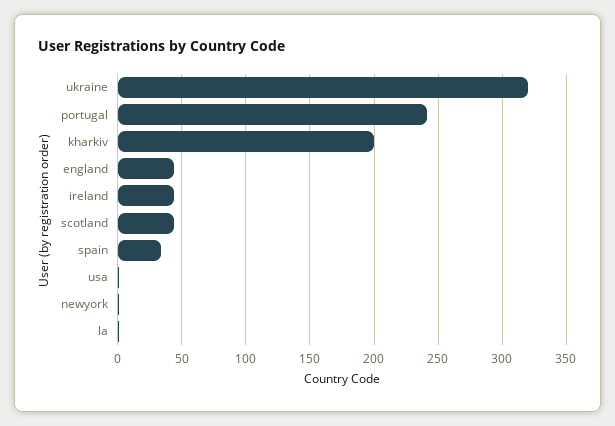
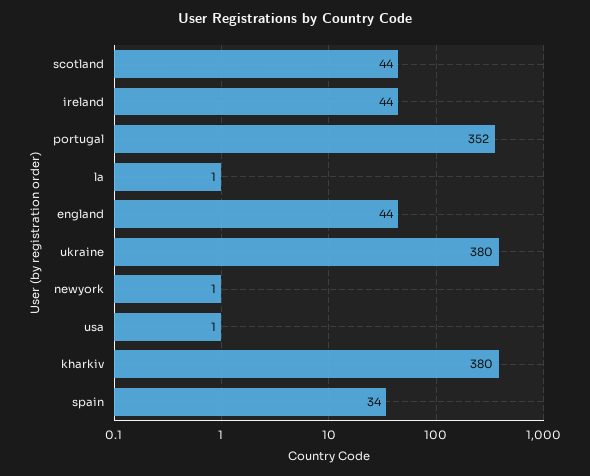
ukraine: 320 -> 380
portugal: 240 -> 352
kharkiv: 200 -> 380

